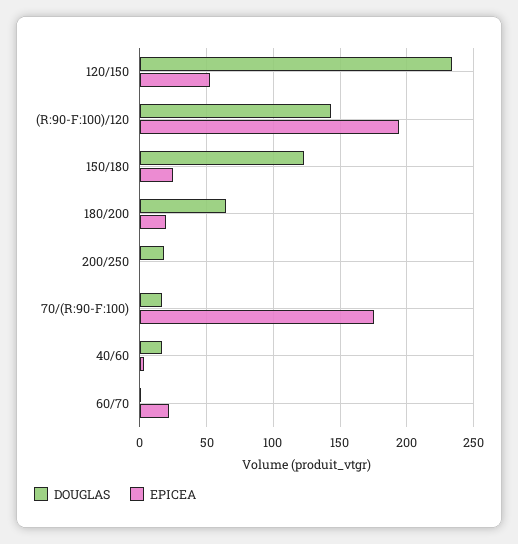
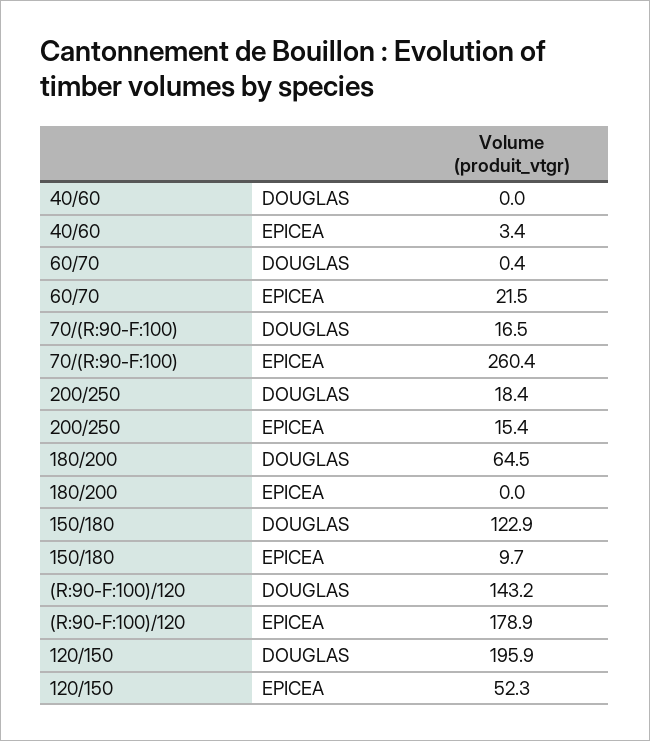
DOUGLAS, 120/150: 235 -> 195.9
EPICEA, (R:90-F:100)/120: 195 -> 178.9
EPICEA, 150/180: 25 -> 9.7
EPICEA, 180/200: 20 -> 0
EPICEA, 200/250: 0 -> 15.4
EPICEA, 70/(R:90-F:100): 175 -> 260.4
DOUGLAS, 40/60: 15 -> 0

